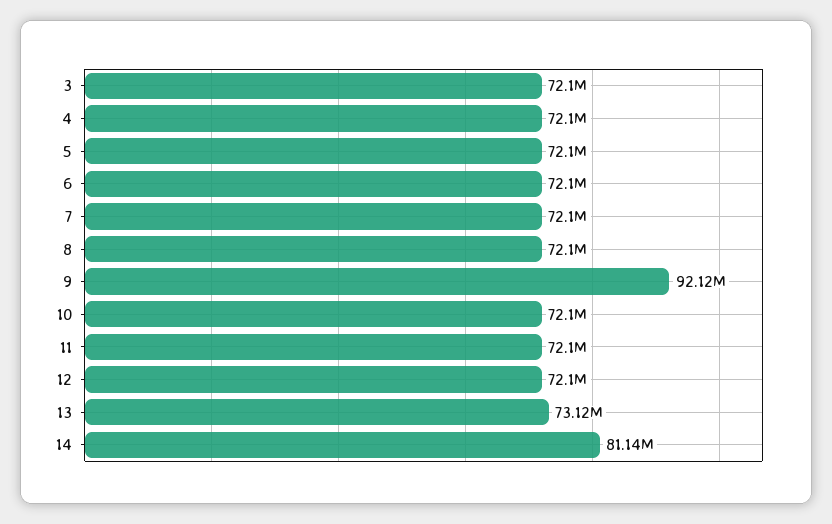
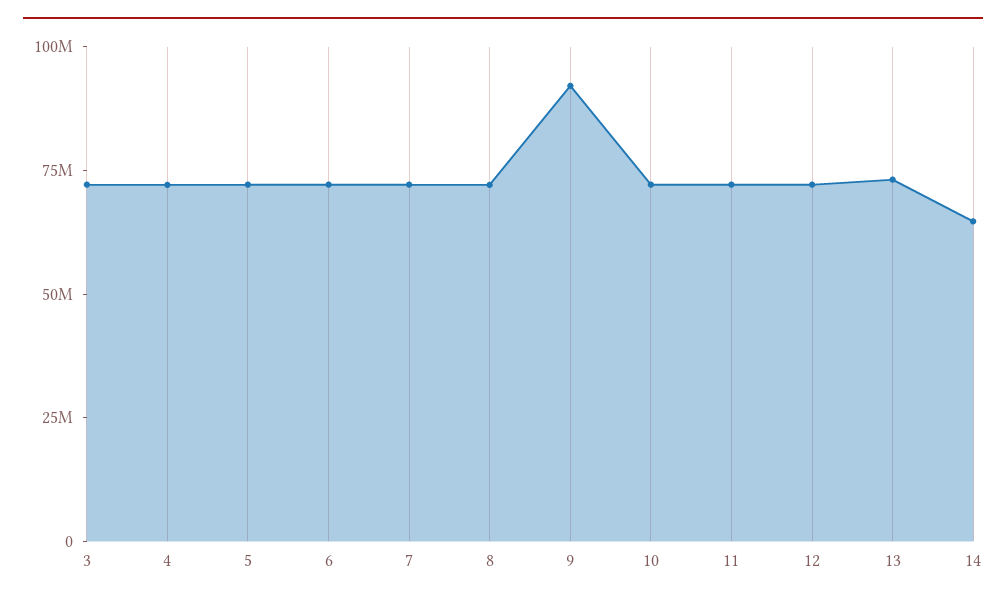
14: 81140000 -> 65000000

